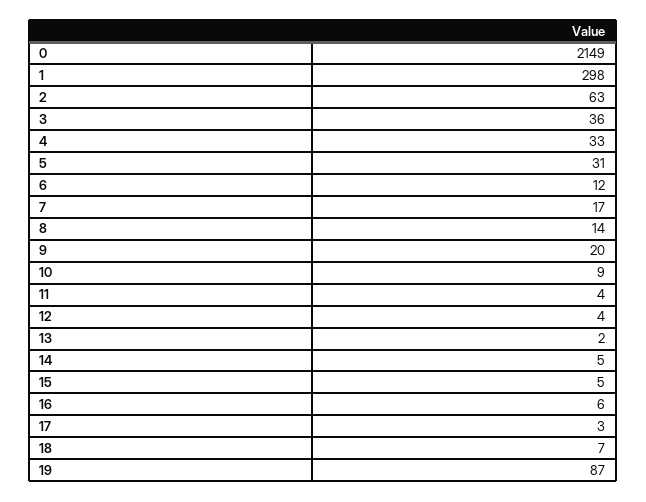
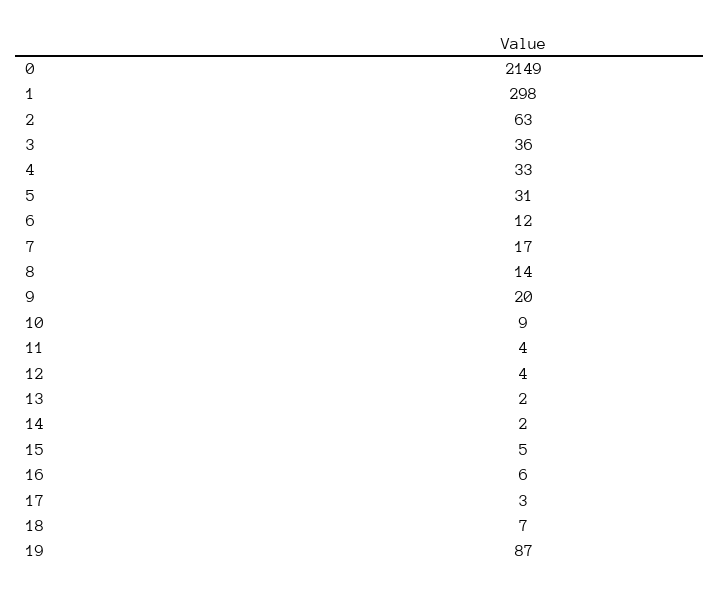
14: 5 -> 2

